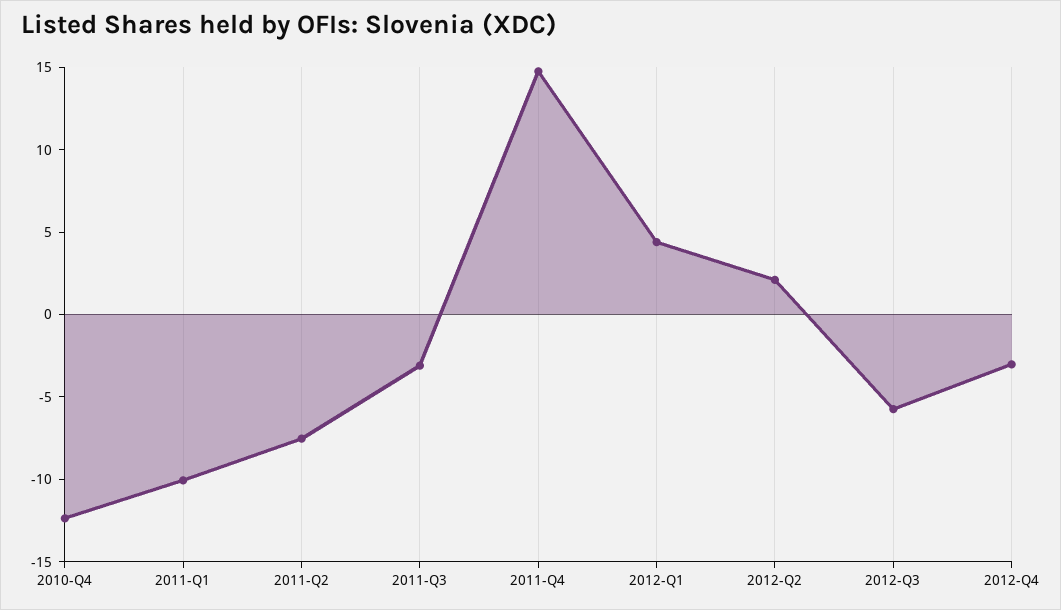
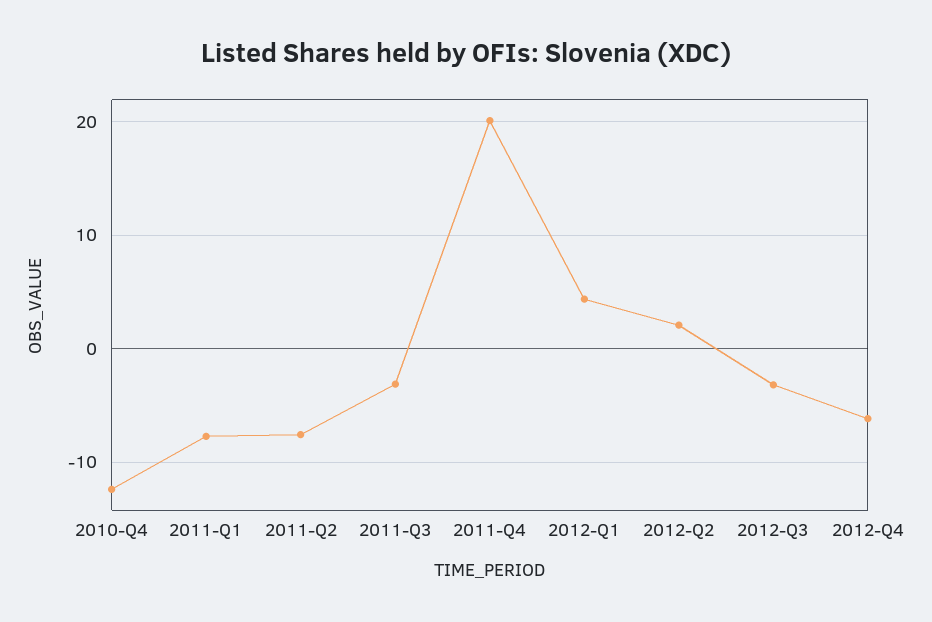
2011-Q1: -10 -> -8
2011-Q4: 15 -> 20
2012-Q3: -6 -> -3
2012-Q4: -3 -> -6

